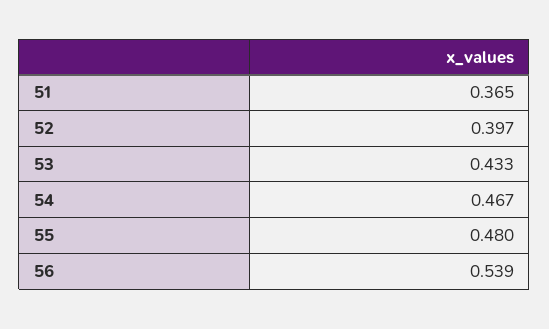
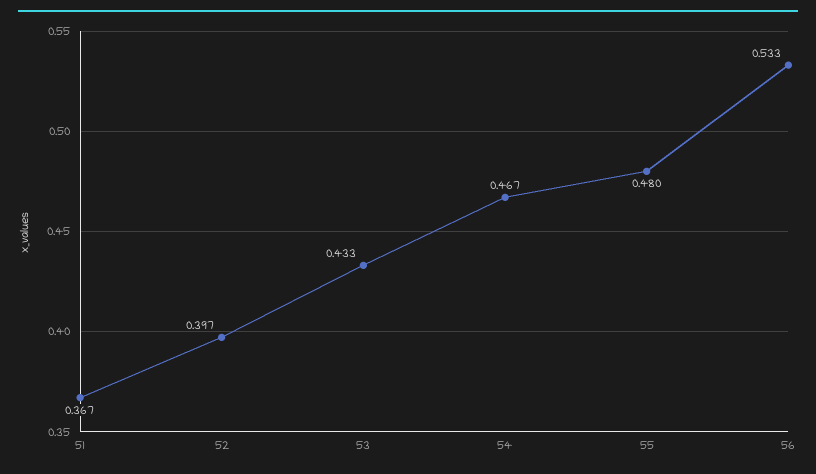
51: 0.365 -> 0.367
56: 0.539 -> 0.533

